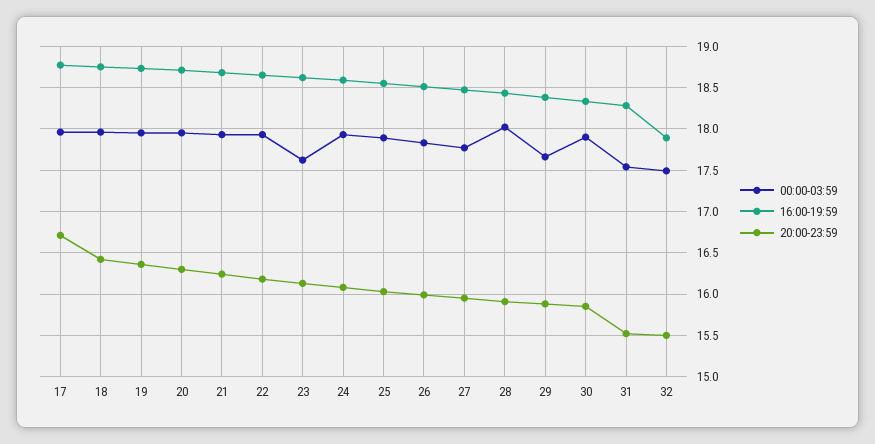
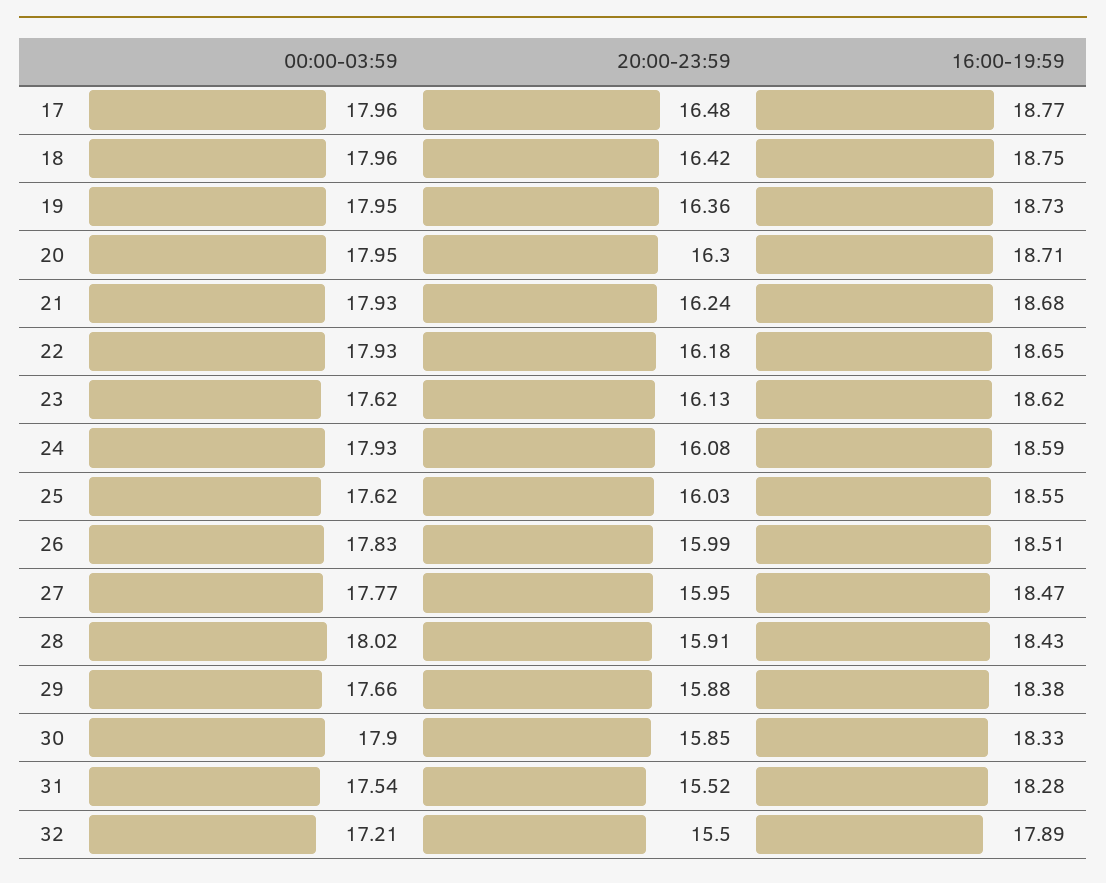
20:00-23:59, 17: 16.7 -> 16.48
00:00-03:59, 25: 17.9 -> 17.62
00:00-03:59, 32: 17.5 -> 17.21

